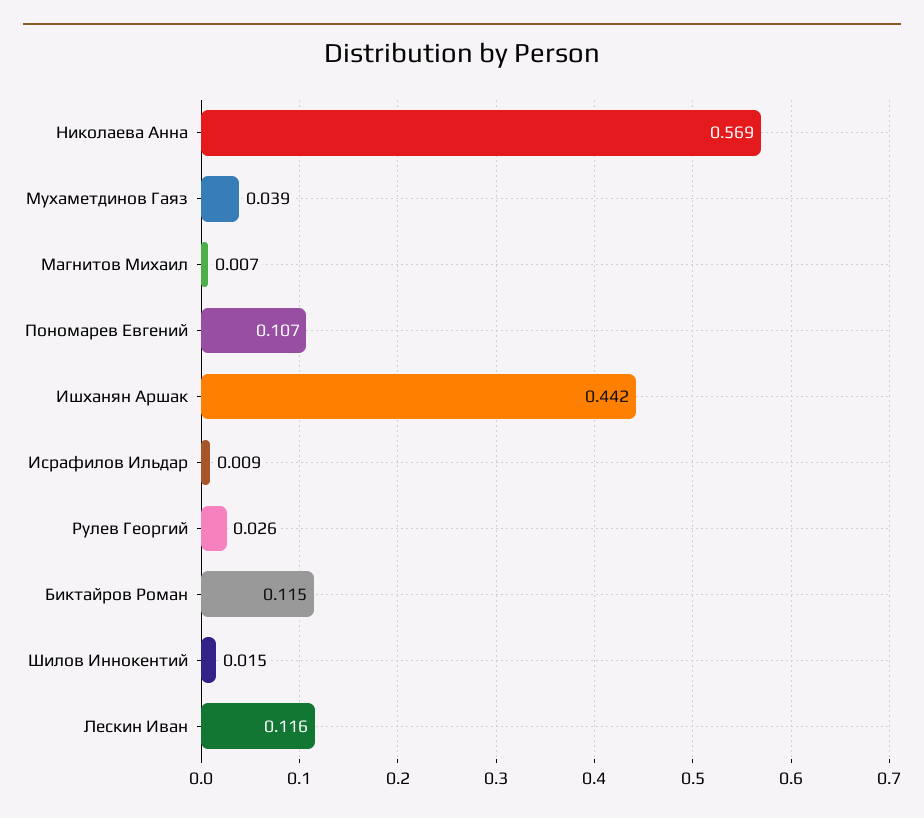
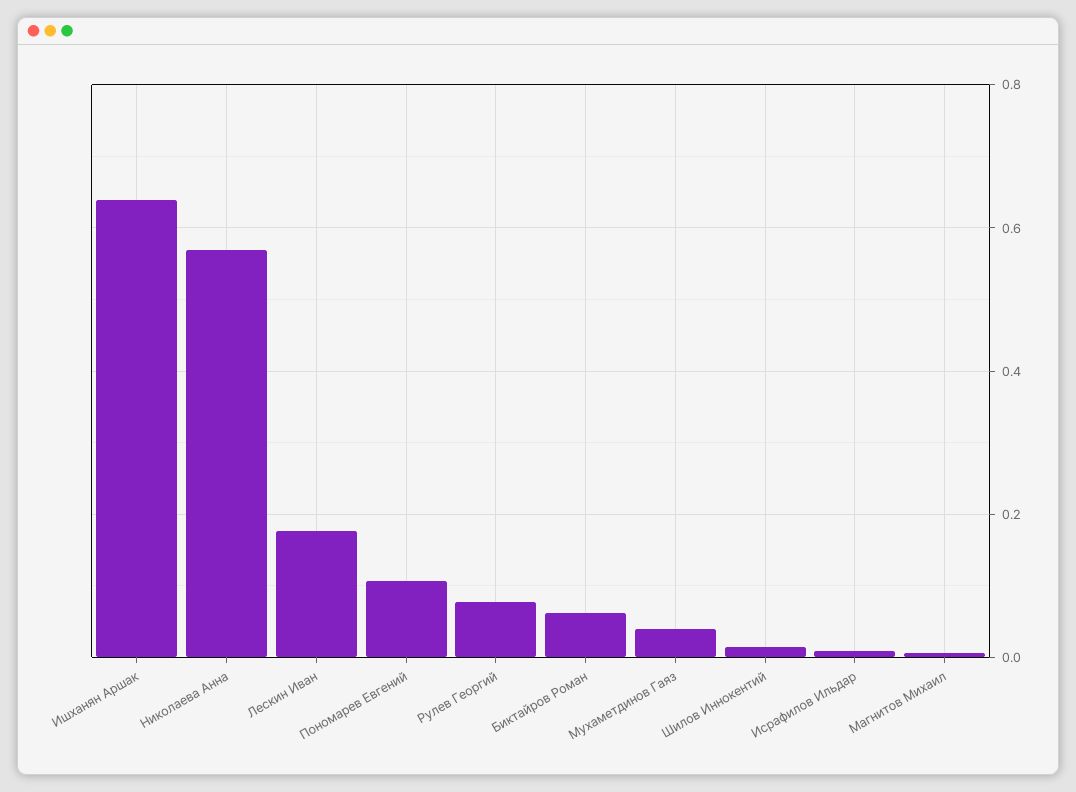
Ишханян Аршак: 0.442 -> 0.64
Рулев Георгий: 0.026 -> 0.08
Биктайров Роман: 0.115 -> 0.06
Лескин Иван: 0.116 -> 0.18

